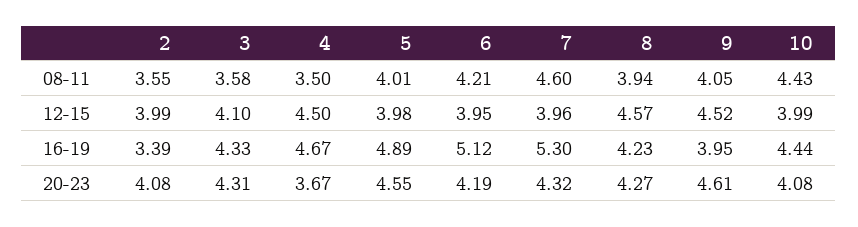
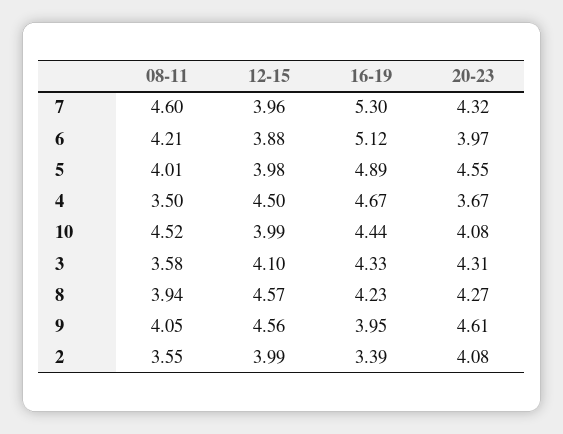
10, 08-11: 4.43 -> 4.52
6, 12-15: 3.95 -> 3.88
9, 12-15: 4.52 -> 4.56
6, 20-23: 4.19 -> 3.97

